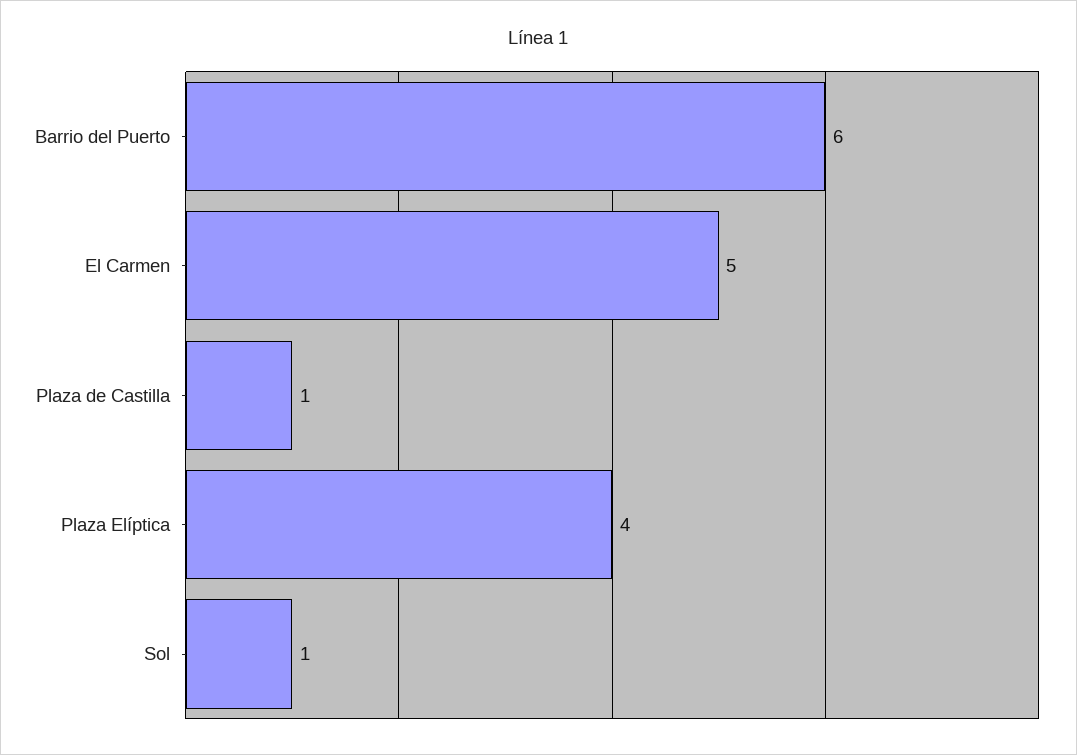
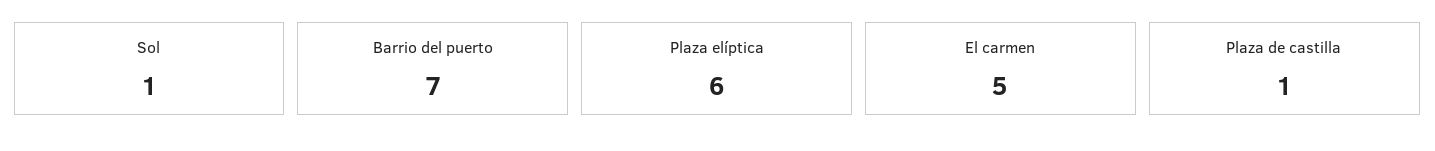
Barrio del Puerto: 6 -> 7
Plaza Elíptica: 4 -> 6

